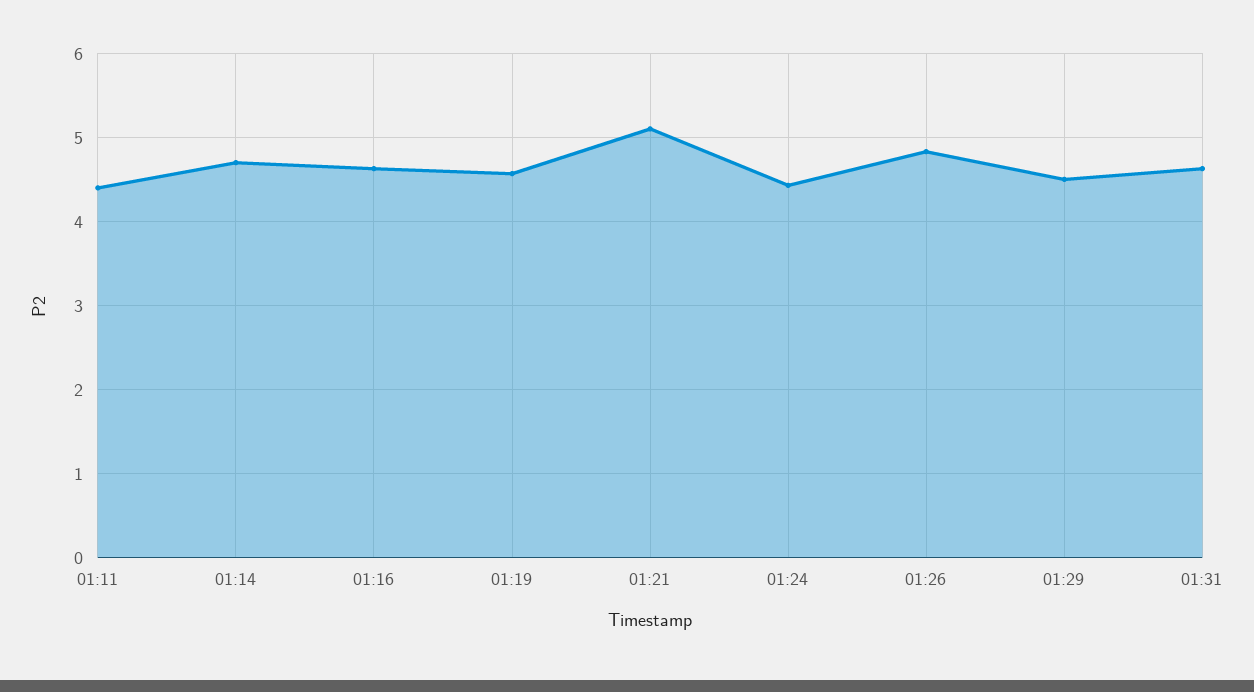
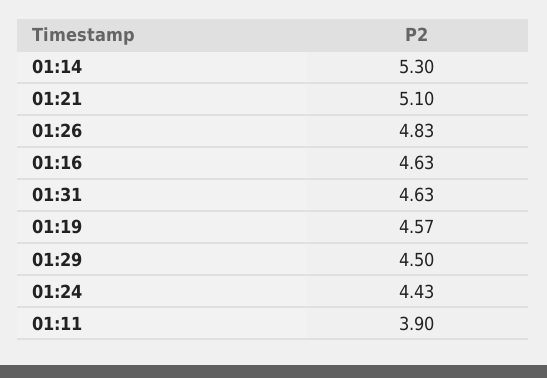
01:11: 4.4 -> 3.9
01:14: 4.7 -> 5.3

